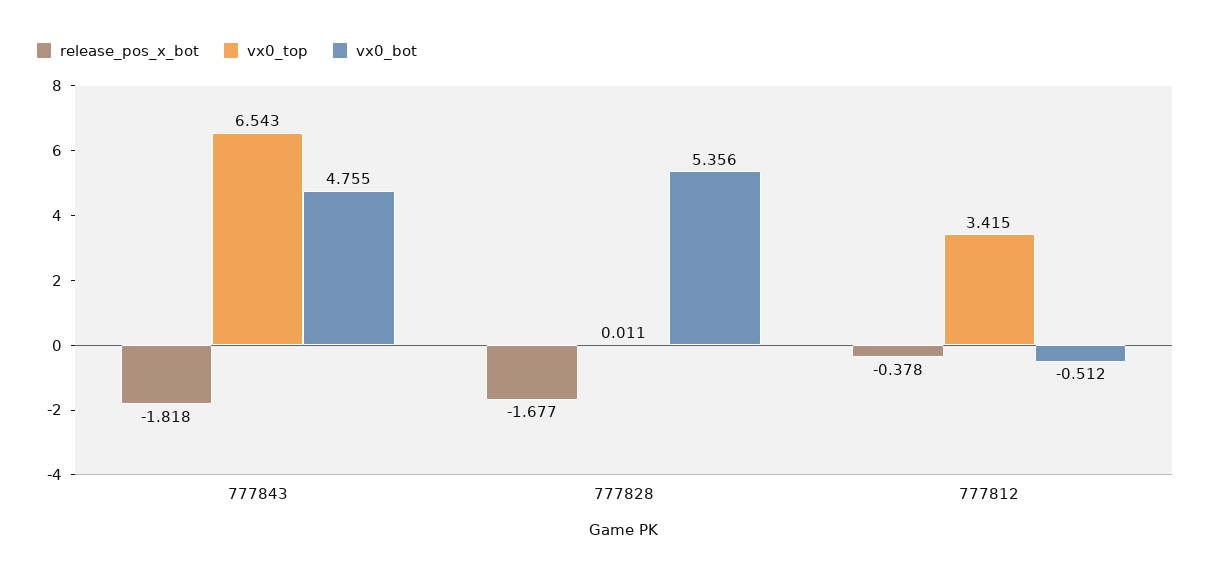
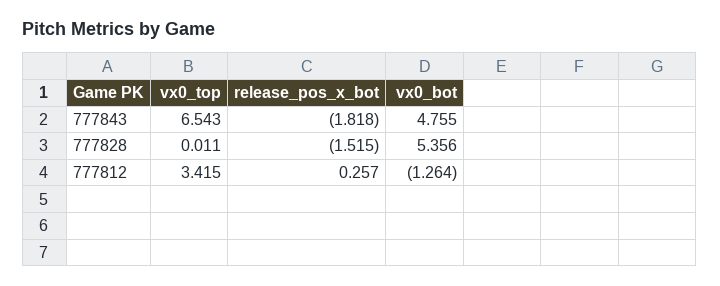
release_pos_x_bot, 777828: -1.677 -> -1.515
release_pos_x_bot, 777812: -0.378 -> 0.257
vx0_bot, 777812: -0.512 -> -1.264

